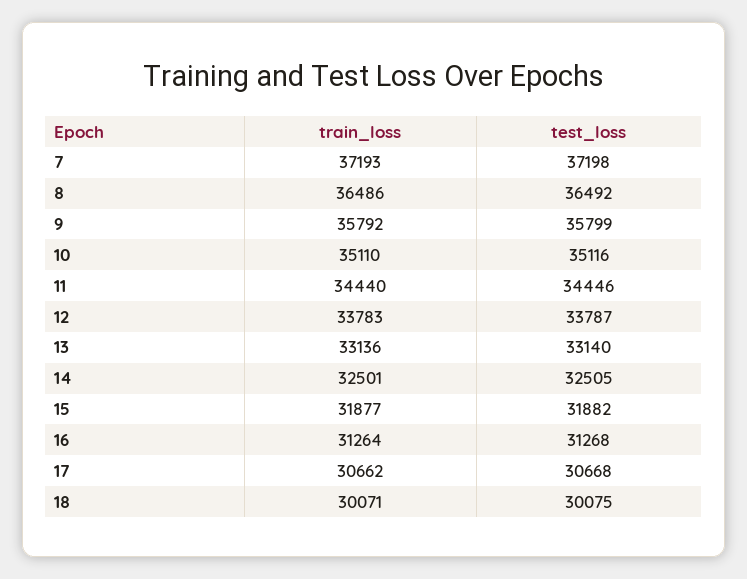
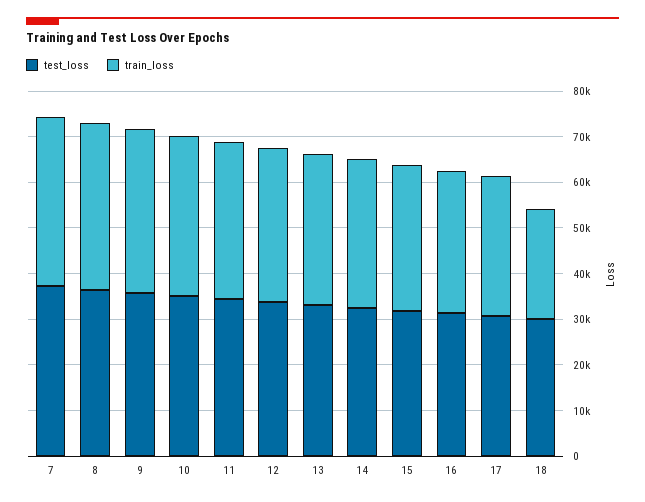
train_loss, 18: 30071 -> 24000

